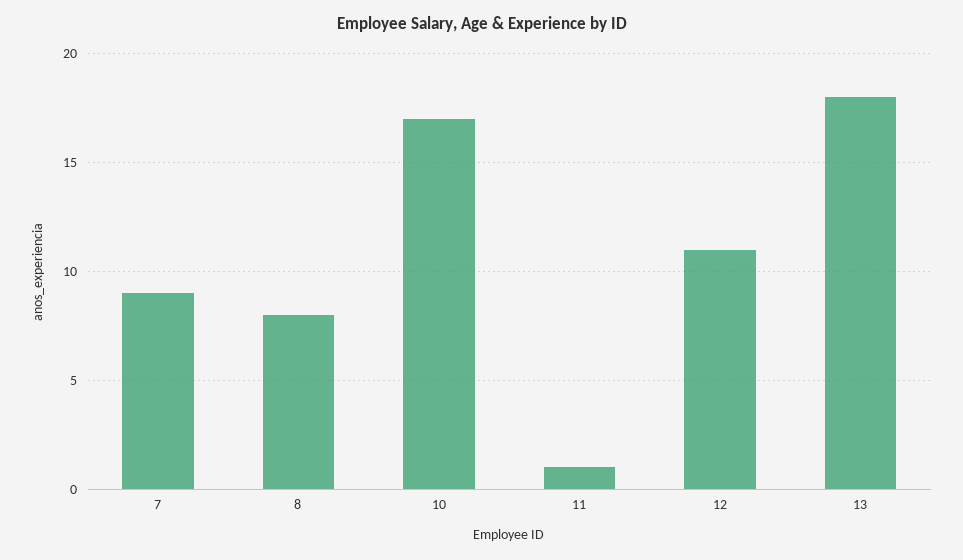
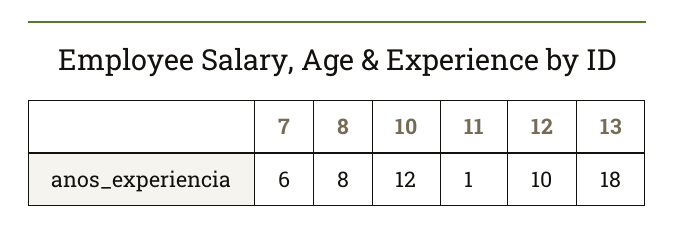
7: 9 -> 6
10: 17 -> 12
12: 11 -> 10

